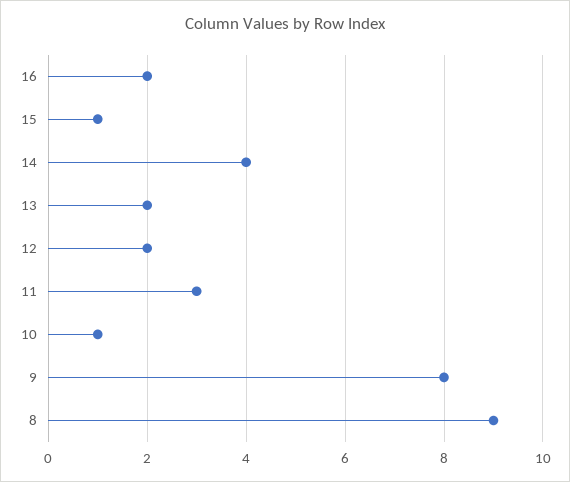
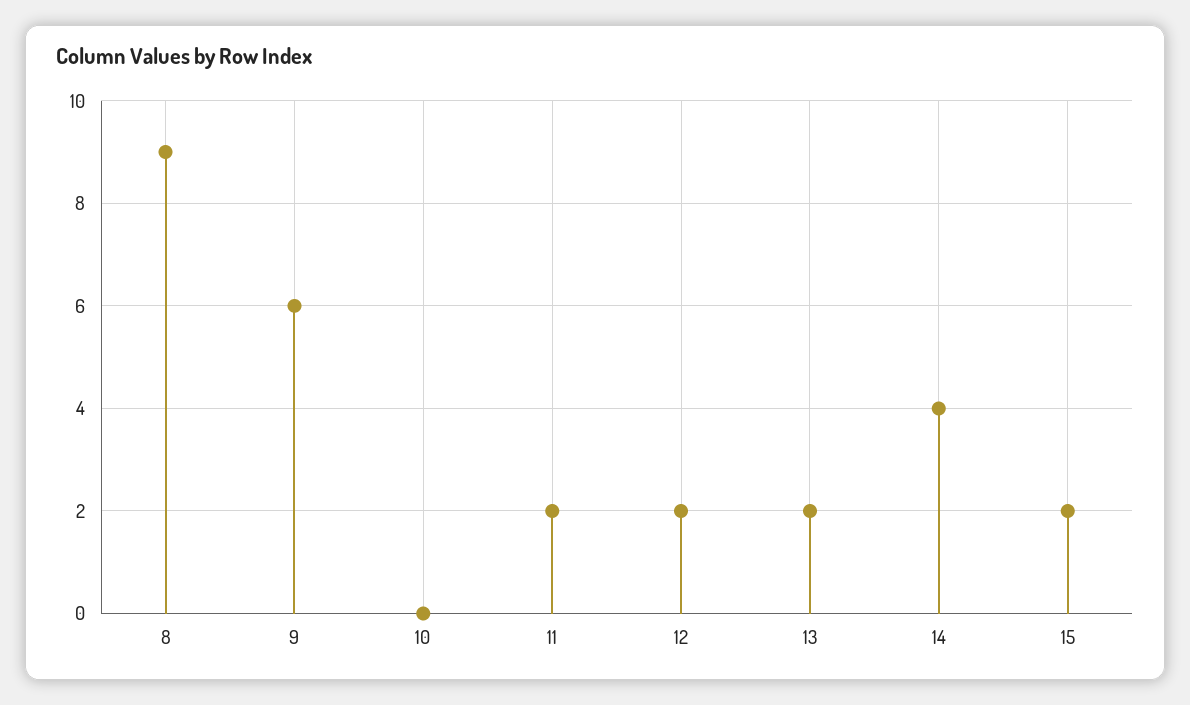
16: 2 -> none
15: 1 -> 2
11: 3 -> 2
10: 1 -> 0
9: 8 -> 6

